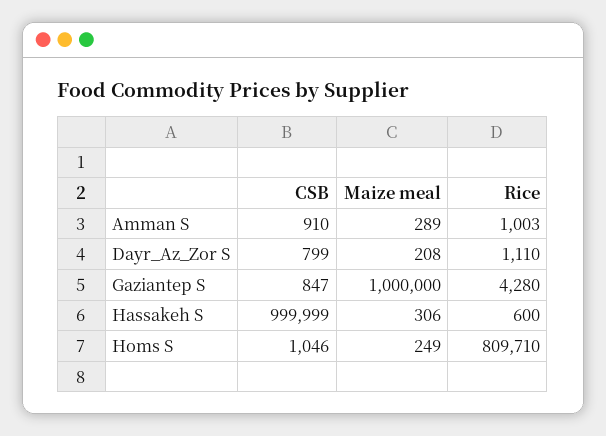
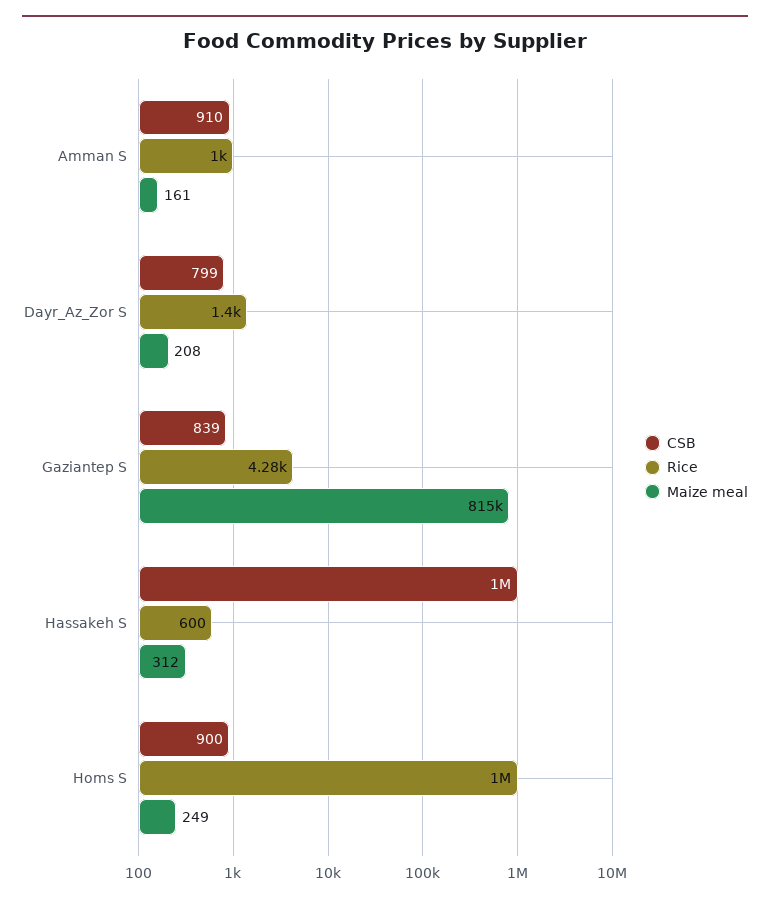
Maize meal, Amman S: 289 -> 161
Rice, Dayr_Az_Zor S: 1110 -> 1400
CSB, Gaziantep S: 847 -> 839
Maize meal, Gaziantep S: 1000000 -> 815000
Maize meal, Hassakeh S: 306 -> 312
CSB, Homs S: 1046 -> 900
Rice, Homs S: 809710 -> 1000000

